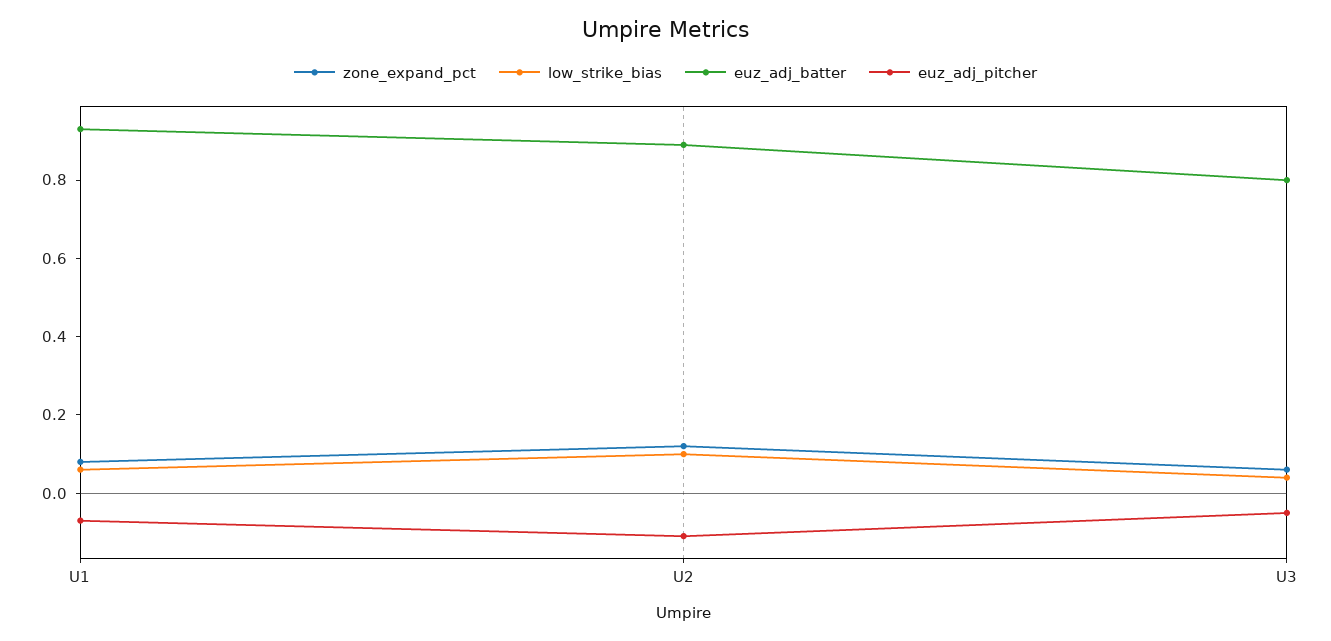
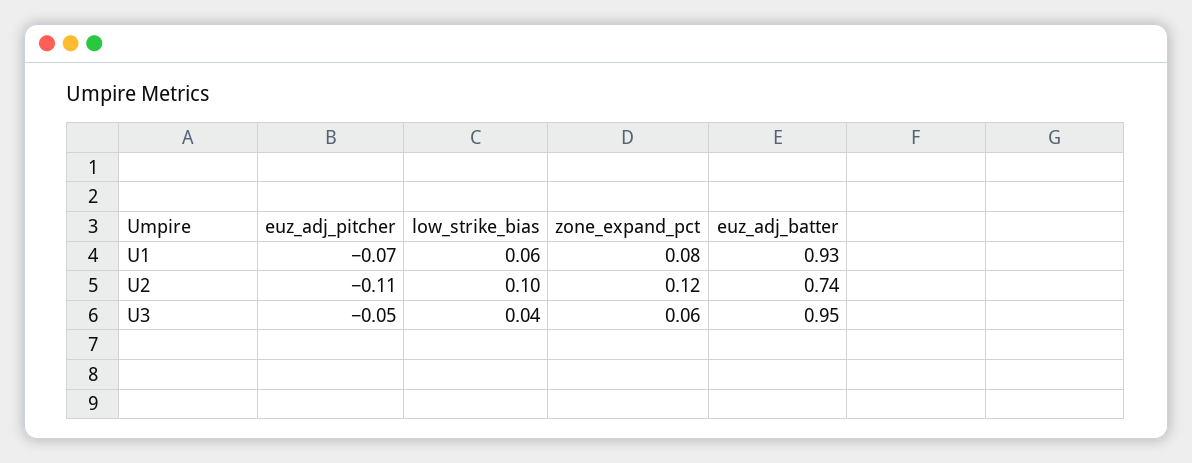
euz_adj_batter, U2: 0.9 -> 0.74
euz_adj_batter, U3: 0.8 -> 0.95

